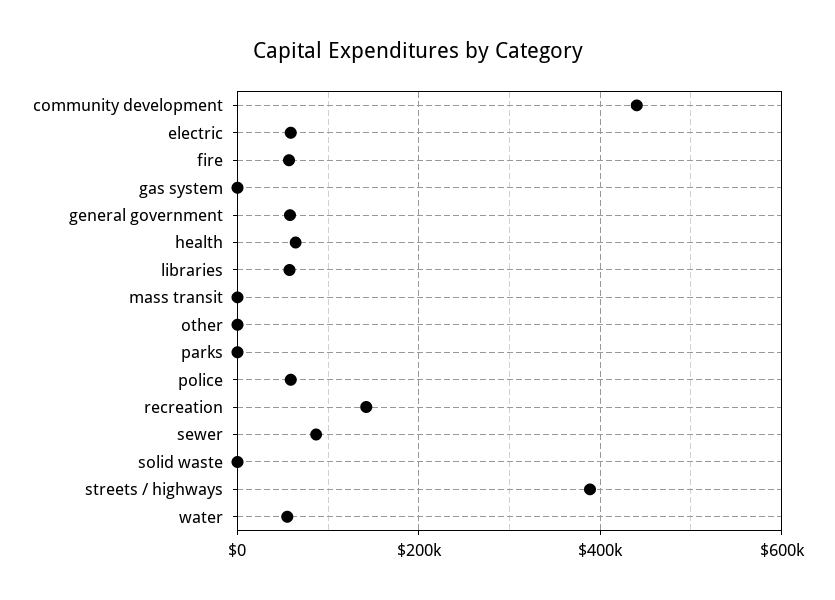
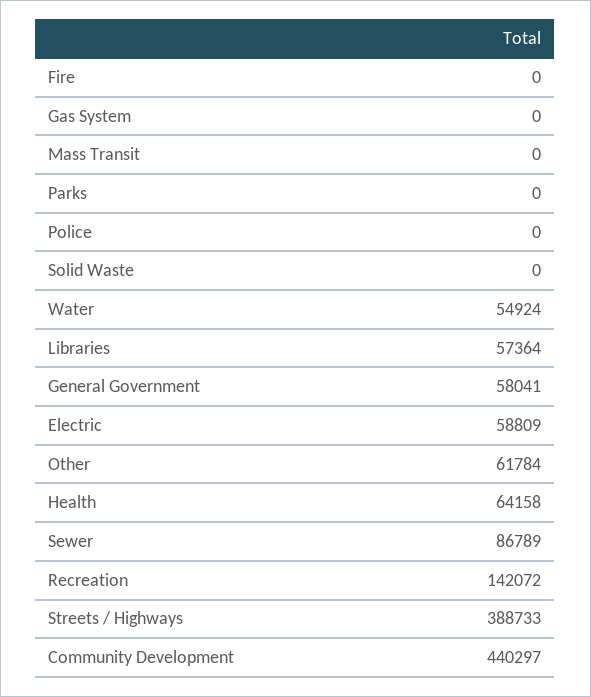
fire: 60000 -> 0
other: 0 -> 61784
police: 60000 -> 0

